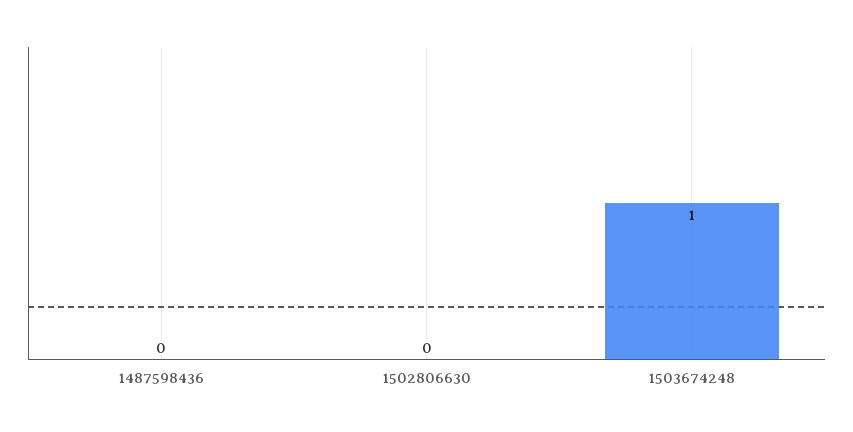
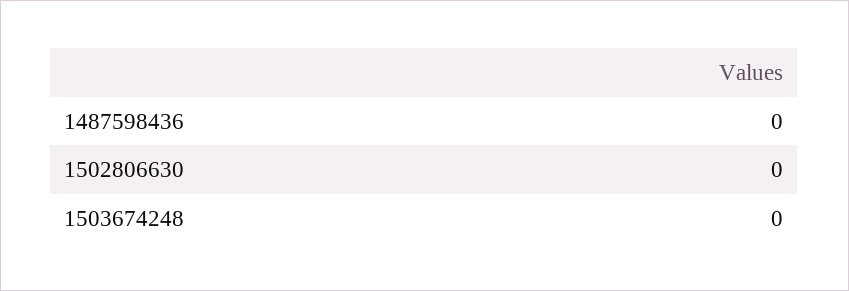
1503674248: 1 -> 0

